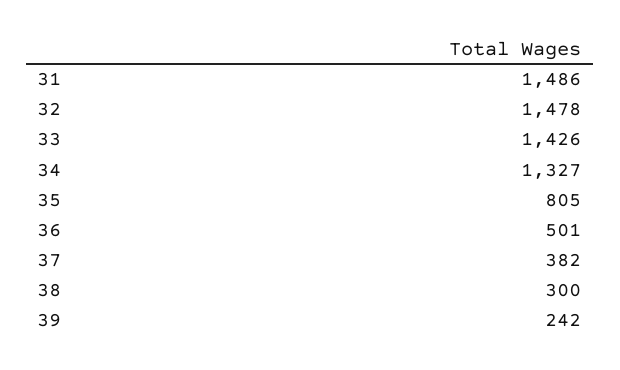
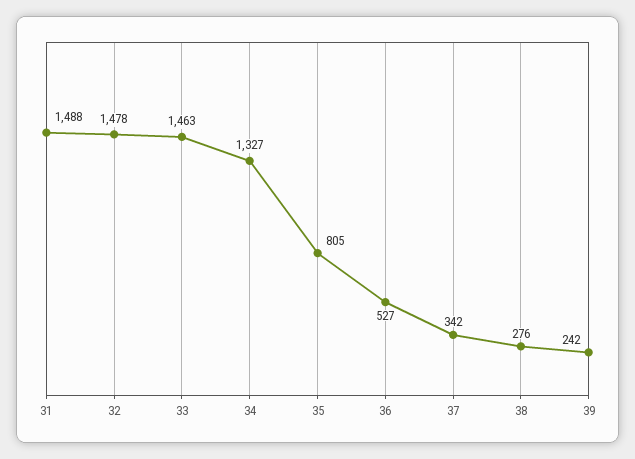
31: 1486 -> 1488
33: 1426 -> 1463
36: 501 -> 527
37: 382 -> 342
38: 300 -> 276

